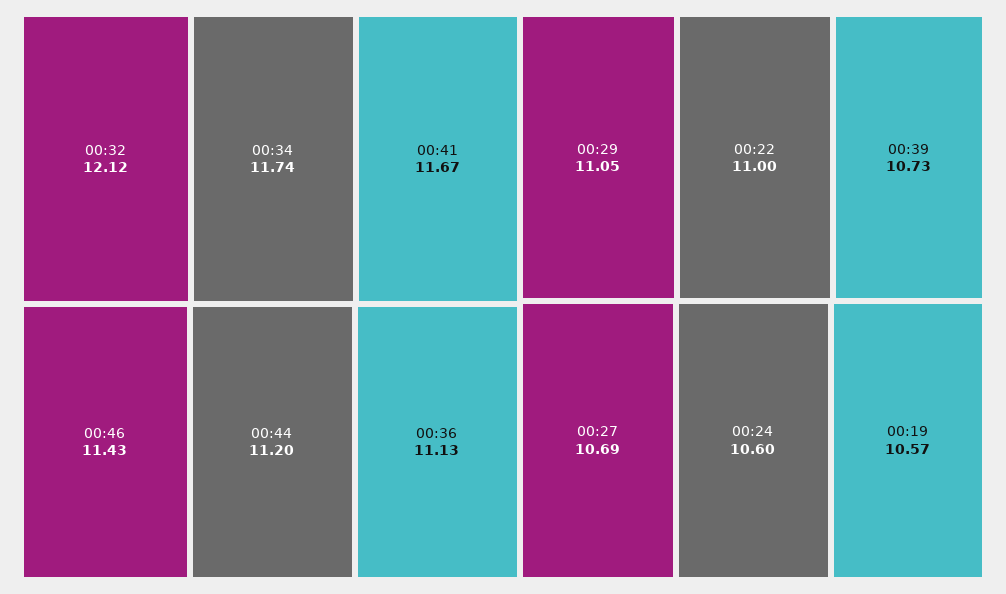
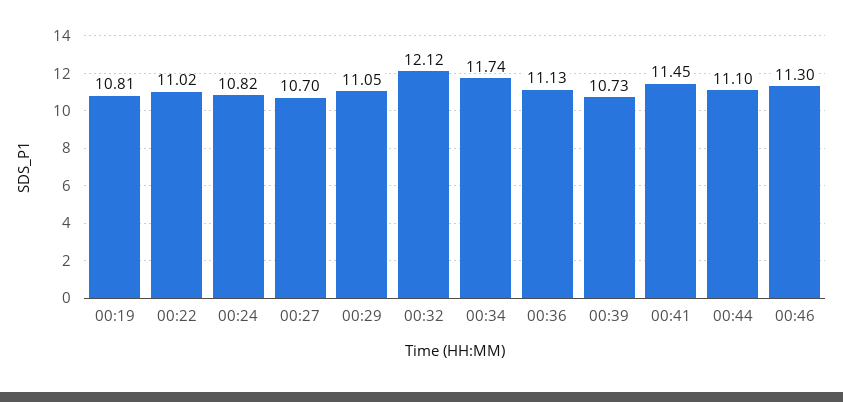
00:41: 11.67 -> 11.45
00:46: 11.43 -> 11.3
00:44: 11.2 -> 11.1
00:22: 11 -> 11.02
00:27: 10.69 -> 10.7
00:24: 10.6 -> 10.82
00:19: 10.57 -> 10.81

